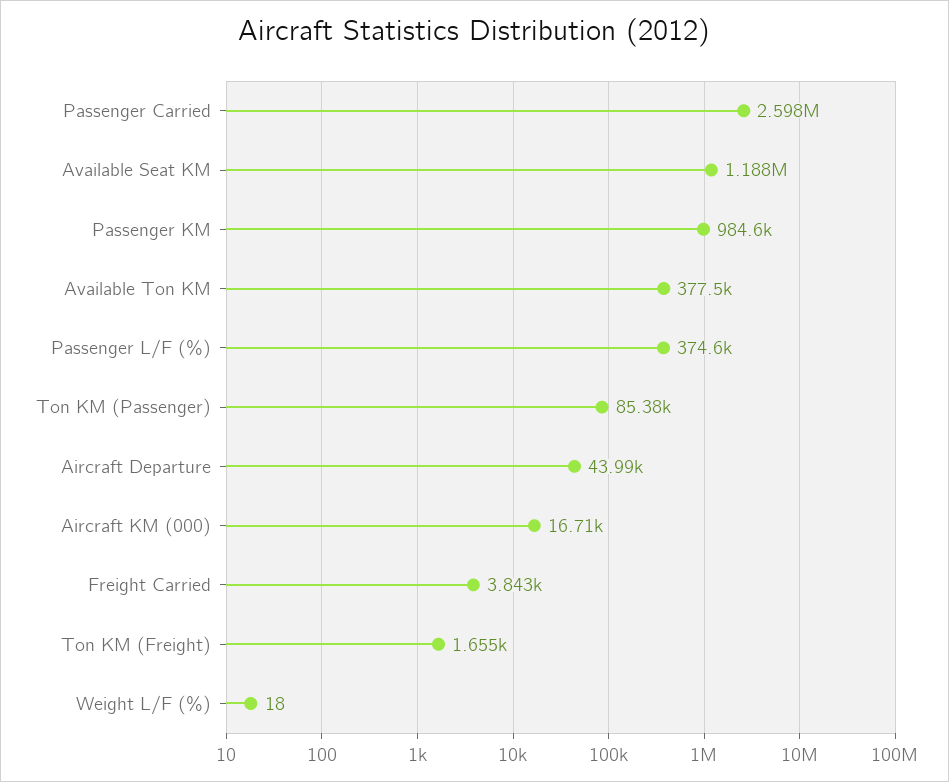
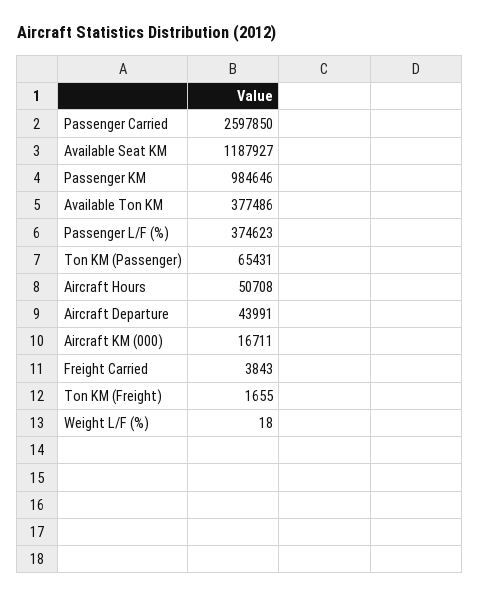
Ton KM (Passenger): 85380 -> 65431
Aircraft Hours: none -> 50708

